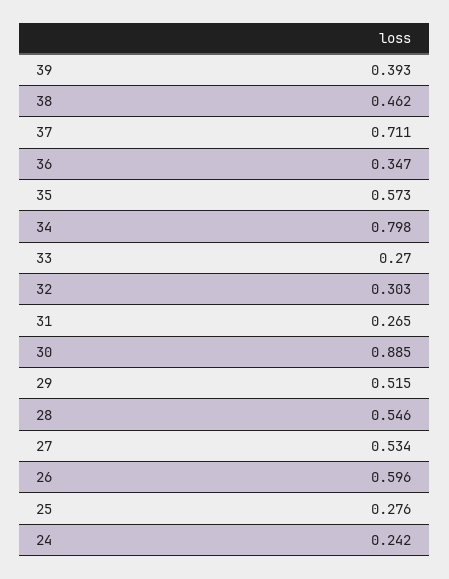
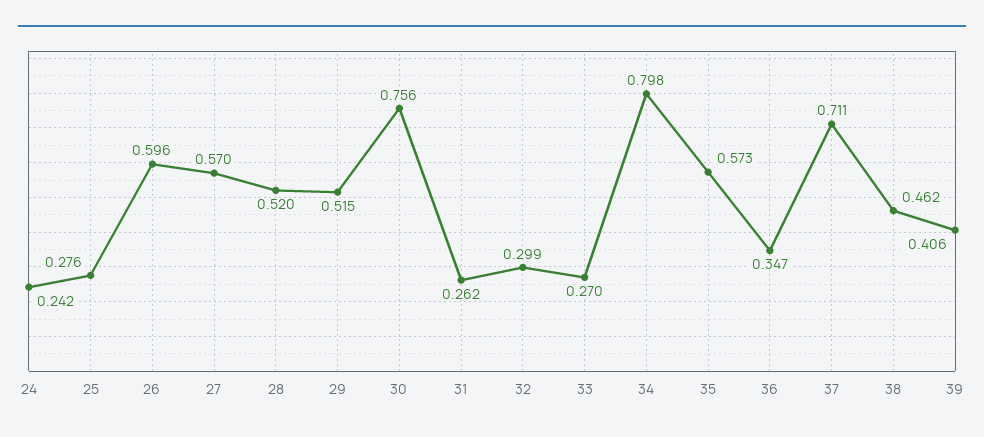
39: 0.393 -> 0.406
32: 0.303 -> 0.299
31: 0.265 -> 0.262
30: 0.885 -> 0.756
28: 0.546 -> 0.52
27: 0.534 -> 0.57

